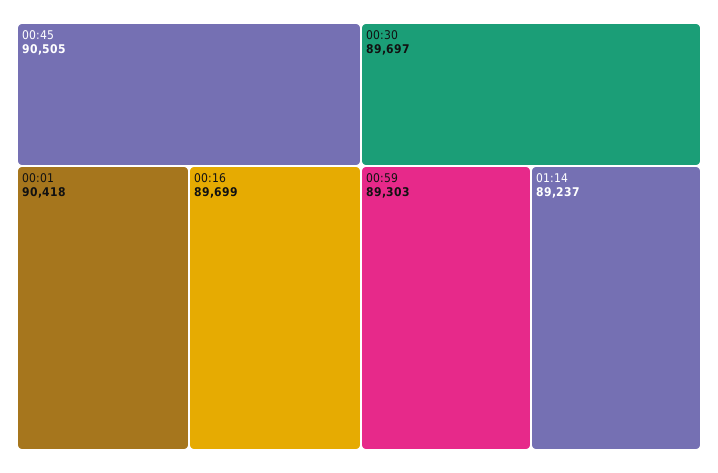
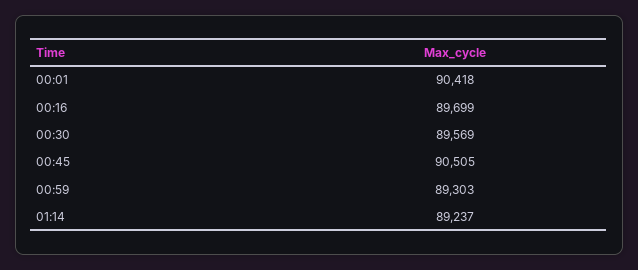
00:30: 89697 -> 89569

